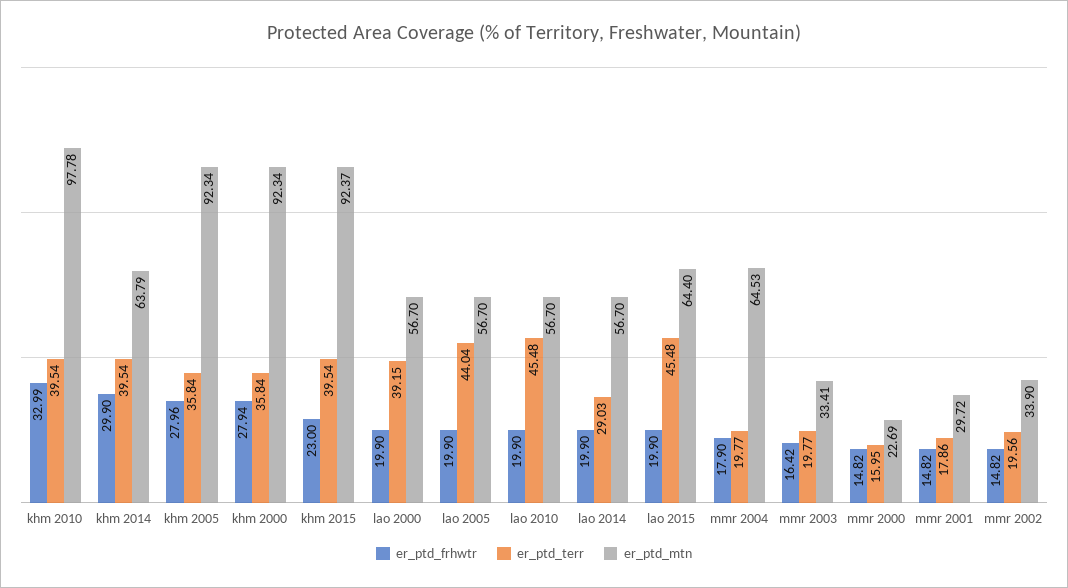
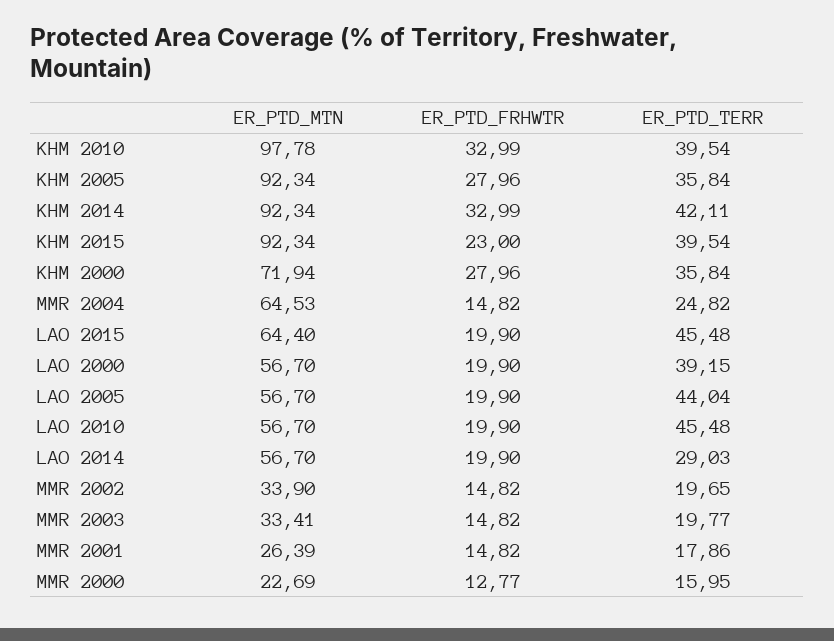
er_ptd_frhwtr, khm 2014: 29.9 -> 32.99
er_ptd_terr, khm 2014: 39.54 -> 42.11
er_ptd_mtn, khm 2014: 63.79 -> 92.34
er_ptd_frhwtr, khm 2000: 27.94 -> 27.96
er_ptd_mtn, khm 2000: 92.34 -> 71.94
er_ptd_mtn, khm 2015: 92.37 -> 92.34
er_ptd_frhwtr, mmr 2004: 17.9 -> 14.82
er_ptd_terr, mmr 2004: 19.77 -> 24.82
er_ptd_frhwtr, mmr 2003: 16.42 -> 14.82
er_ptd_frhwtr, mmr 2000: 14.82 -> 12.77
er_ptd_mtn, mmr 2001: 29.72 -> 26.39
er_ptd_terr, mmr 2002: 19.56 -> 19.65

